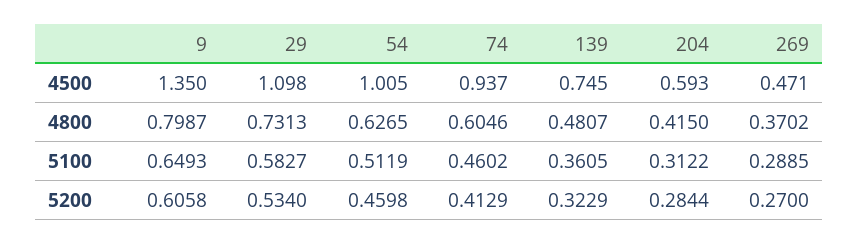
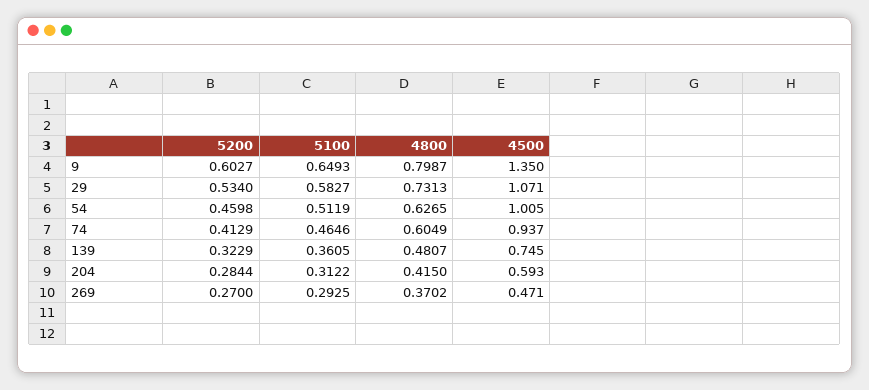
29, 4500: 1.098 -> 1.071
74, 4800: 0.6046 -> 0.6049
74, 5100: 0.4602 -> 0.4646
269, 5100: 0.2885 -> 0.2925
9, 5200: 0.6058 -> 0.6027

